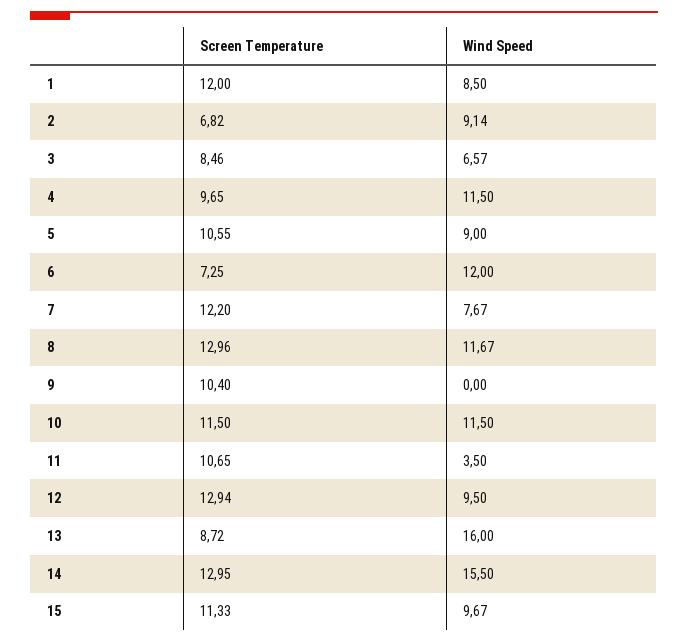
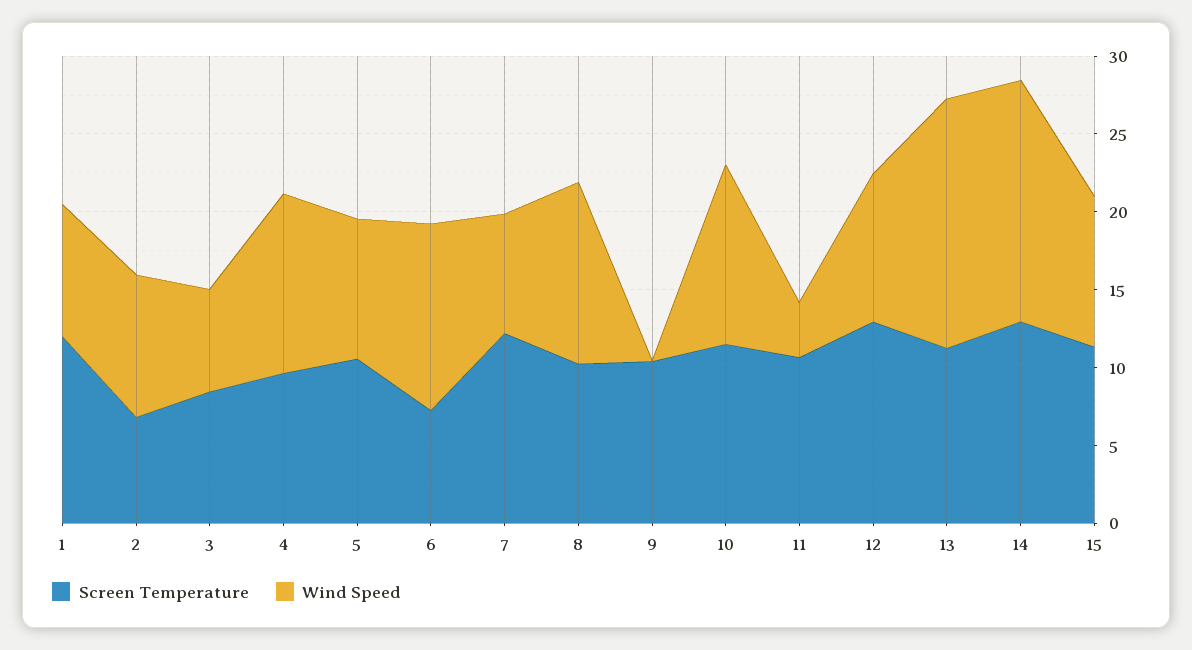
Screen Temperature, 8: 12.96 -> 10
Screen Temperature, 13: 8.72 -> 11

